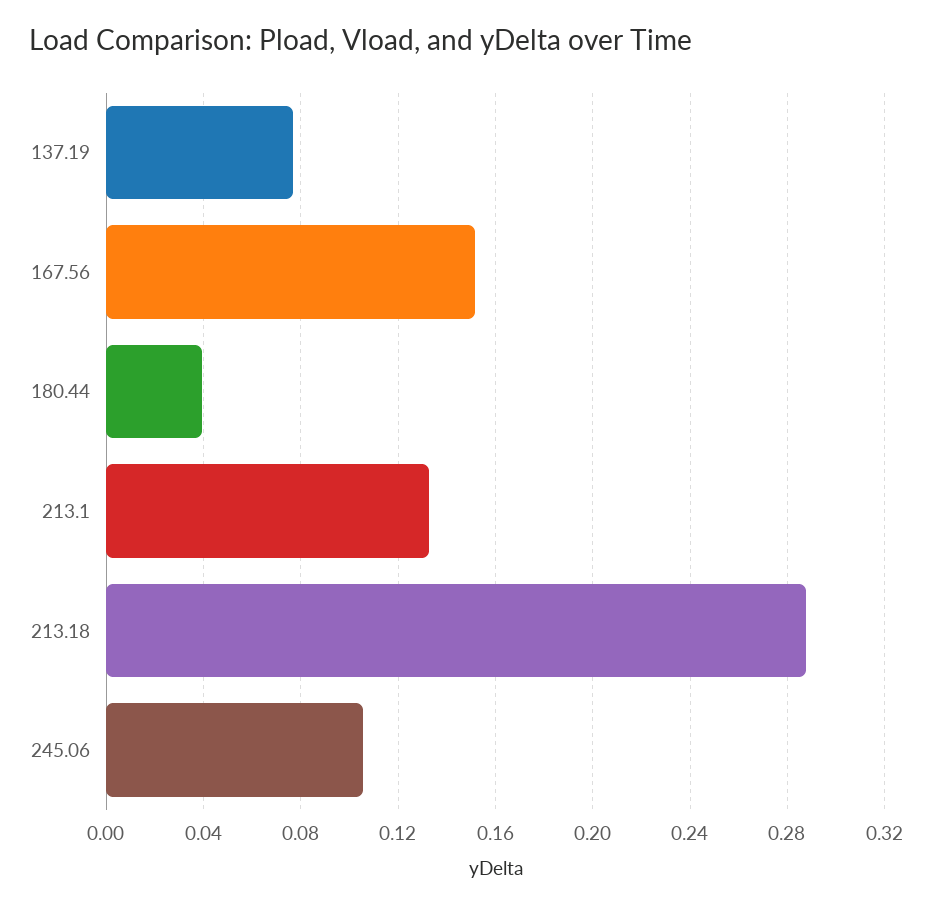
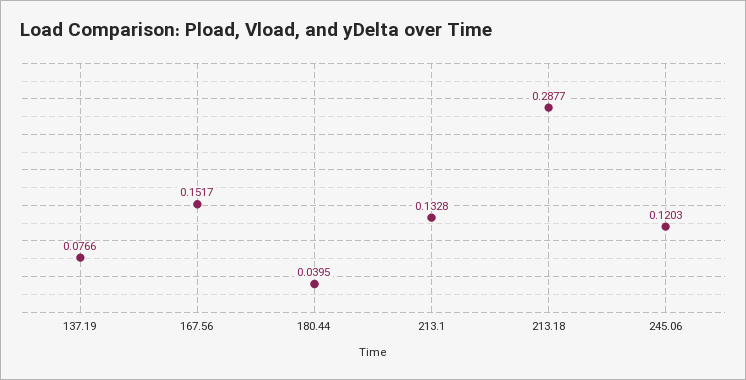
245.06: 0.105 -> 0.1203

